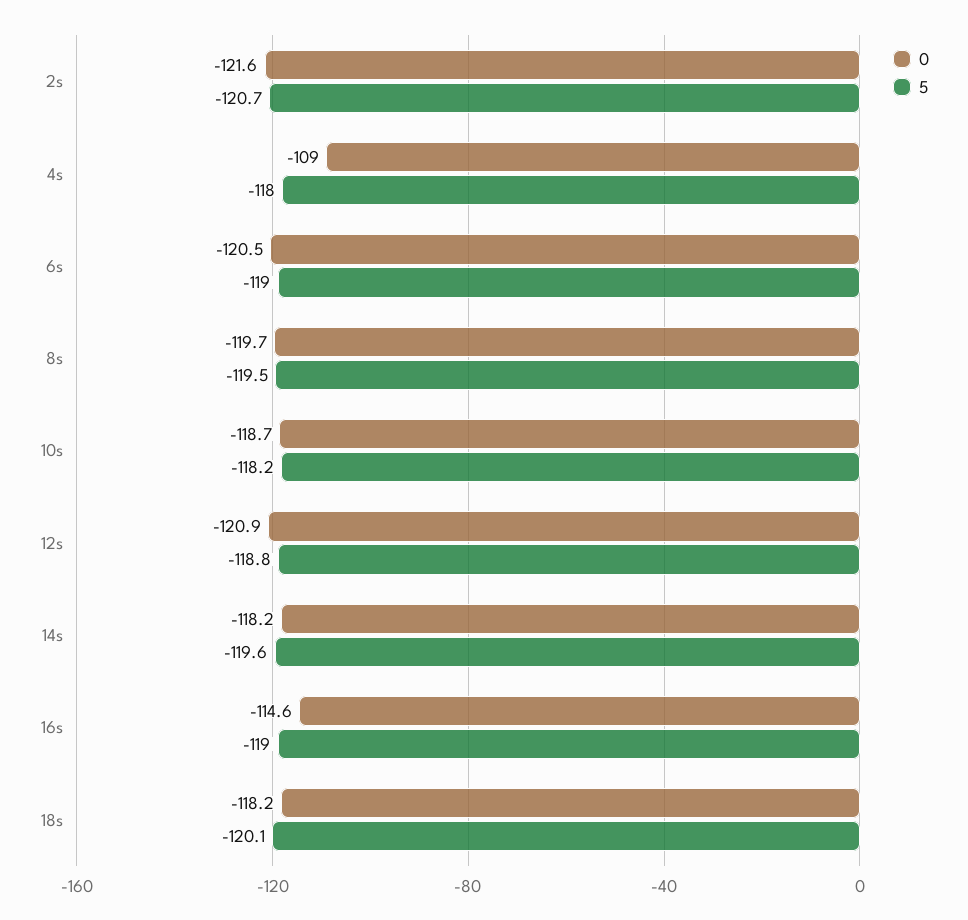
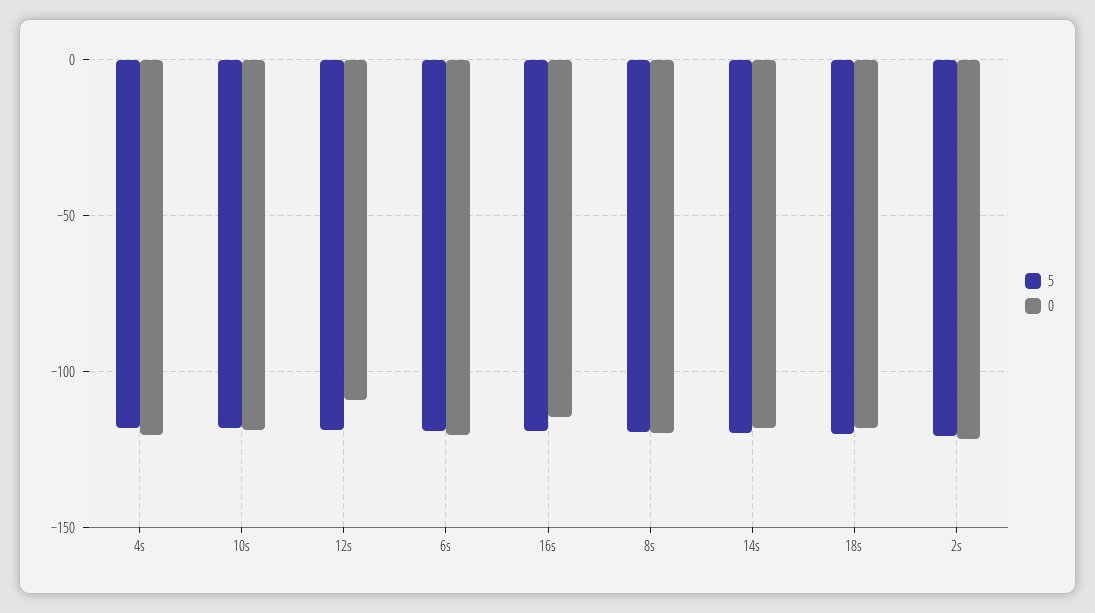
0, 4s: -109 -> -120
0, 12s: -120.9 -> -110

